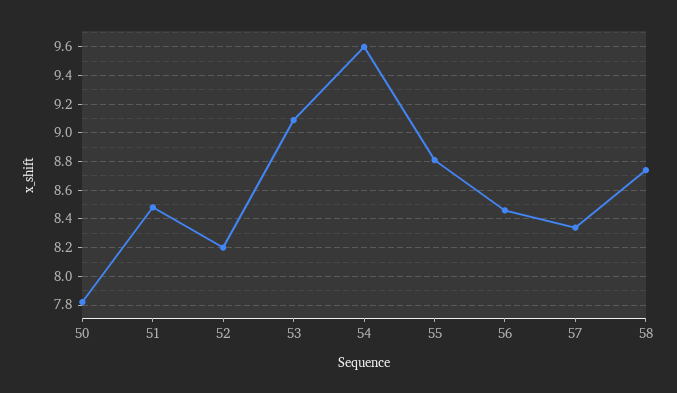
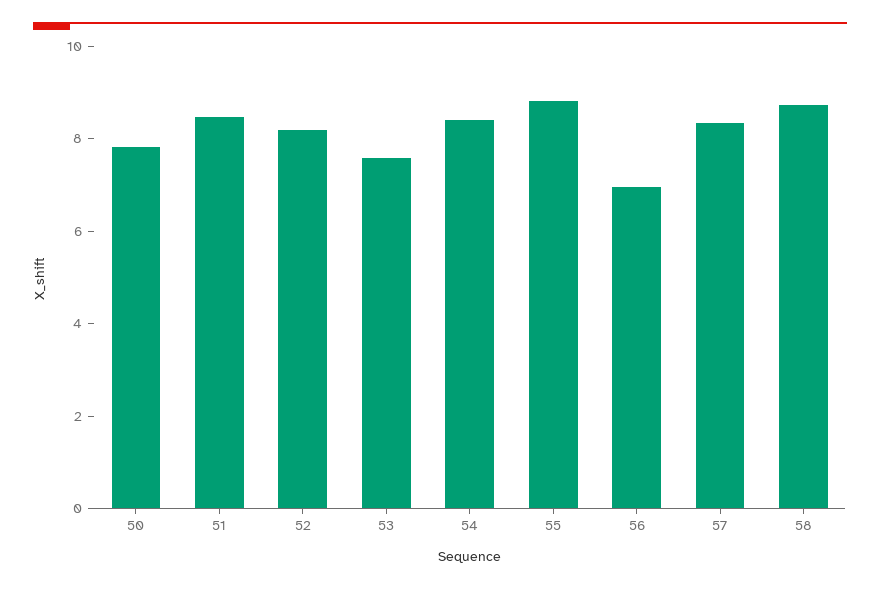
53: 9.1 -> 7.5
54: 9.6 -> 8.5
56: 8.45 -> 7

